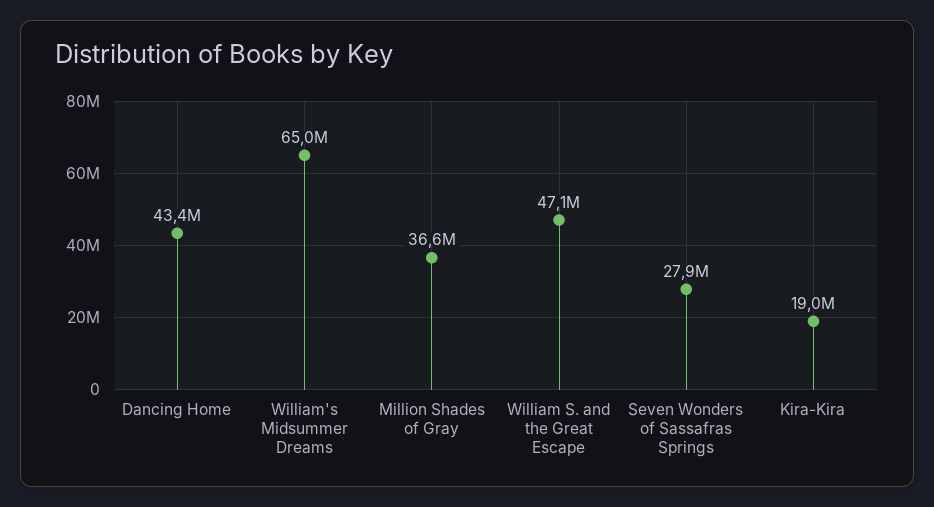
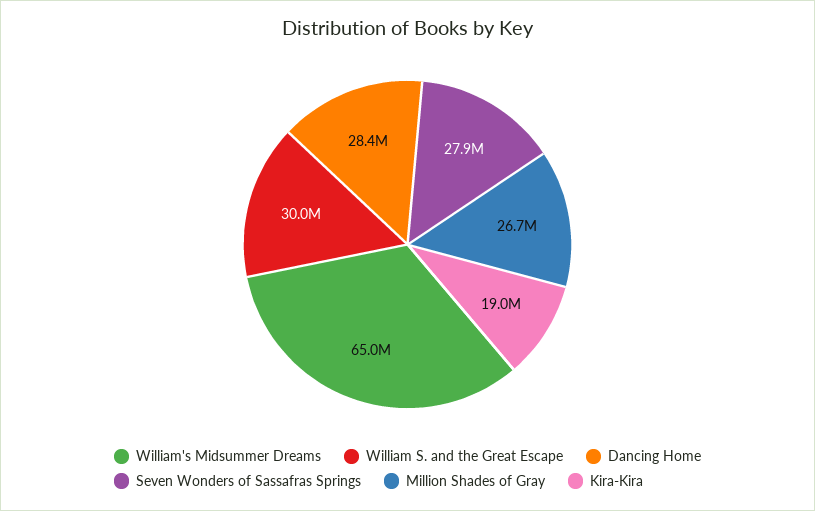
Dancing Home: 43400000 -> 28400000
Million Shades of Gray: 36600000 -> 26700000
William S. and the Great Escape: 47100000 -> 30000000

